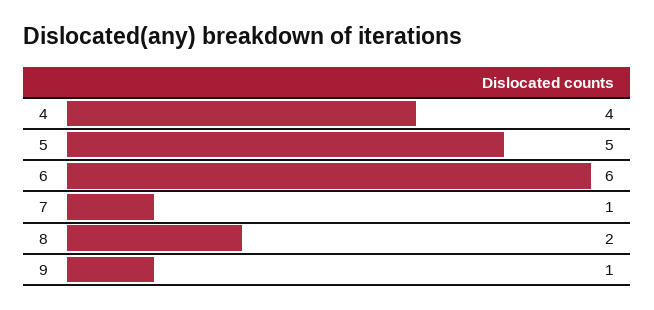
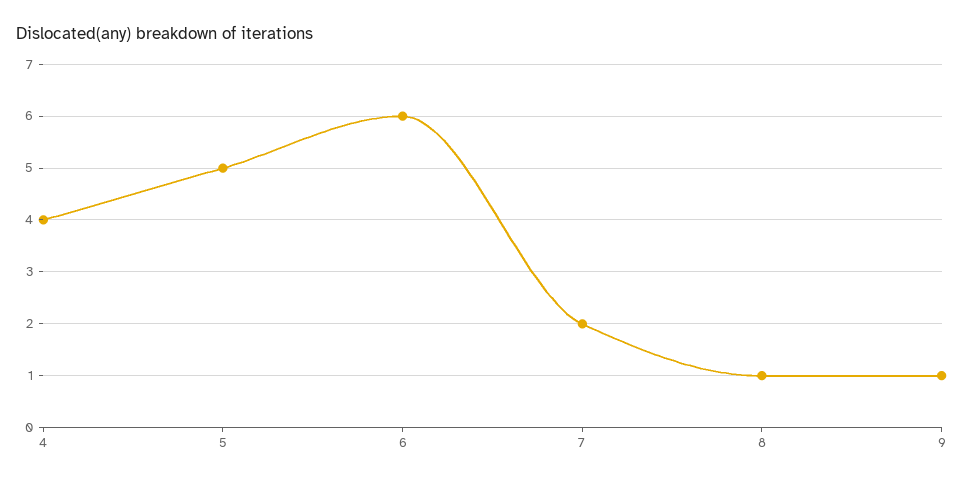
7: 1 -> 2
8: 2 -> 1

